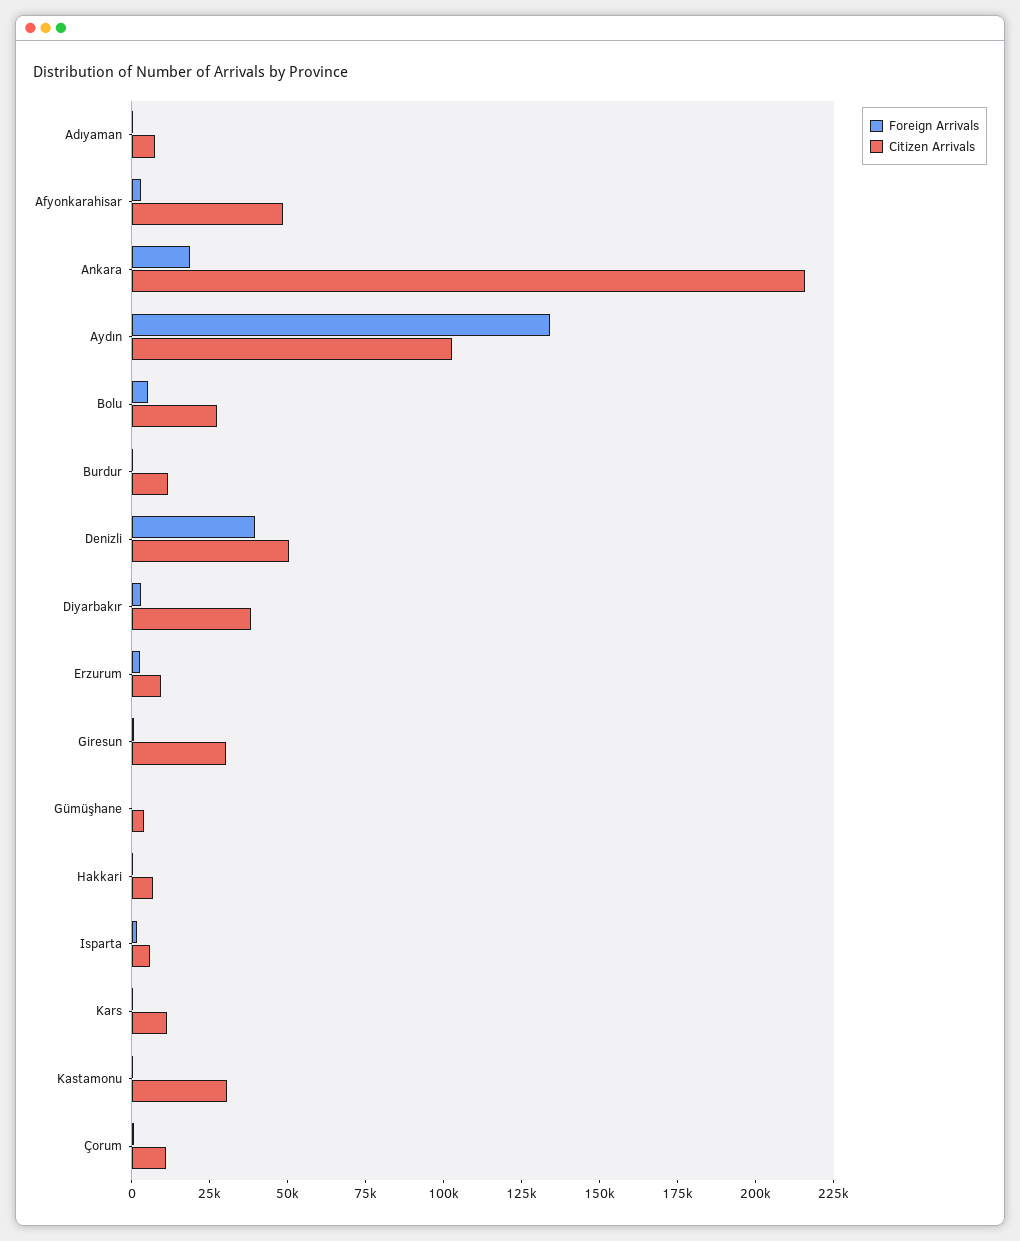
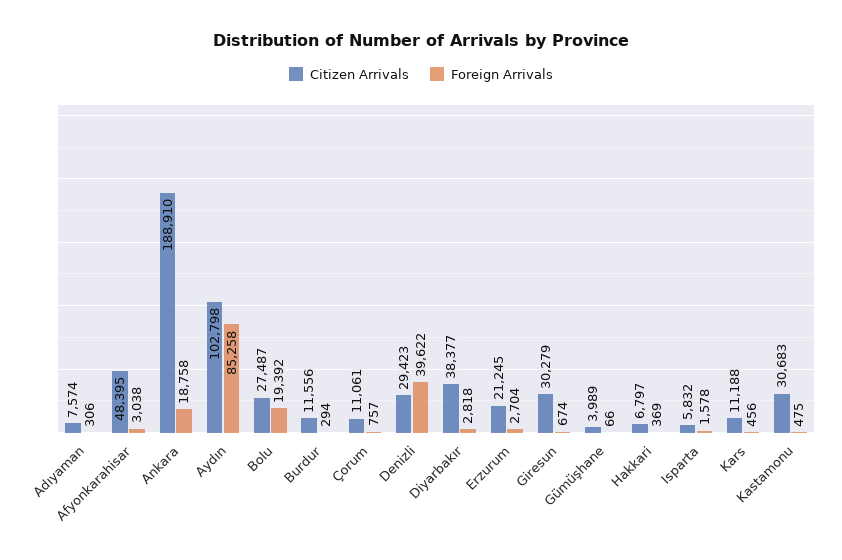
Citizen Arrivals, Ankara: 215000 -> 188910
Foreign Arrivals, Aydın: 135000 -> 85258
Foreign Arrivals, Bolu: 5000 -> 19392
Citizen Arrivals, Denizli: 50000 -> 29423
Citizen Arrivals, Erzurum: 10000 -> 21245

